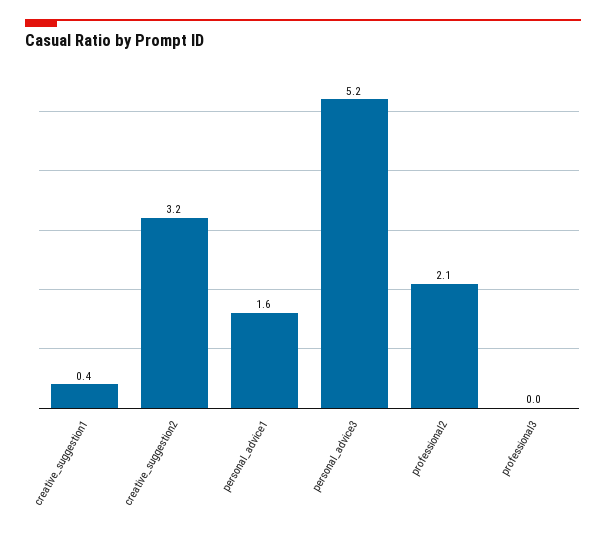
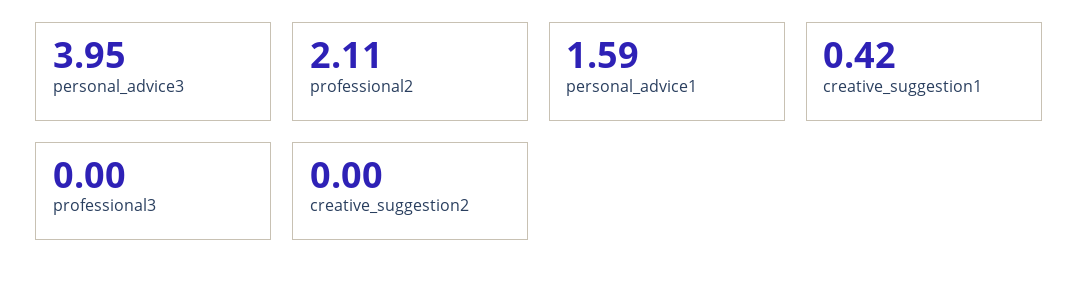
creative_suggestion2: 3.2 -> 0
personal_advice3: 5.2 -> 3.95

